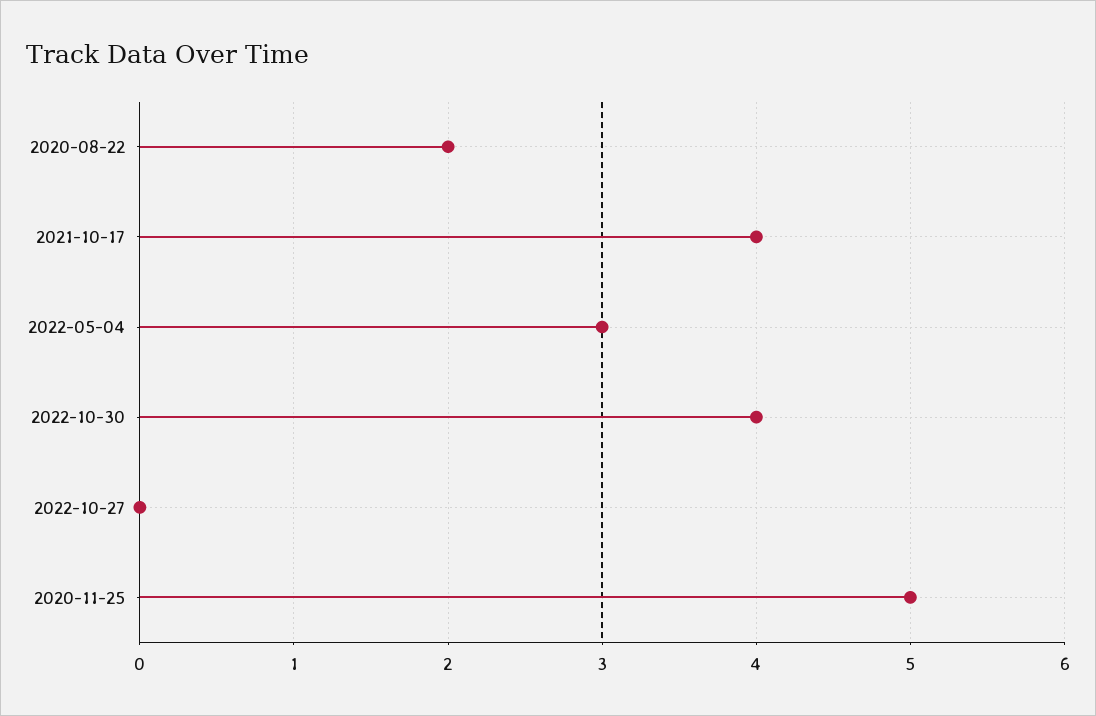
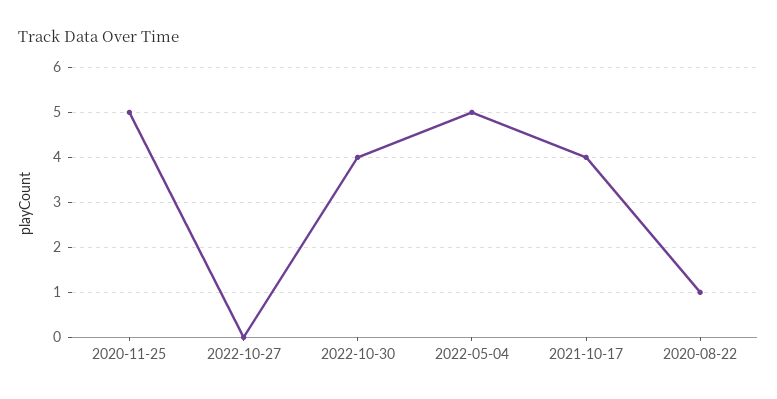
2020-08-22: 2 -> 1
2022-05-04: 3 -> 5

